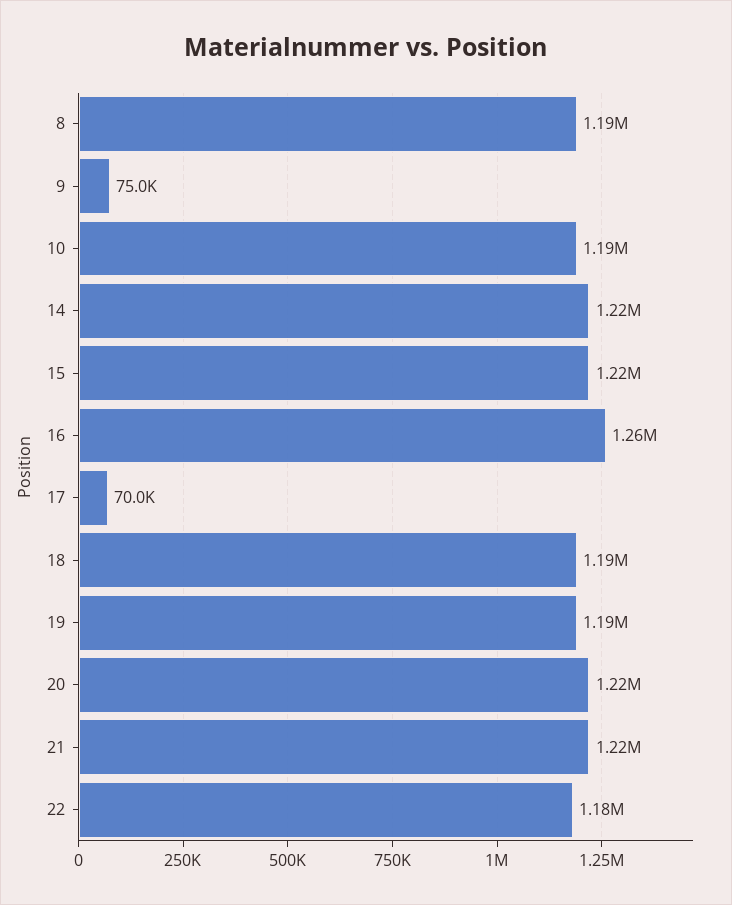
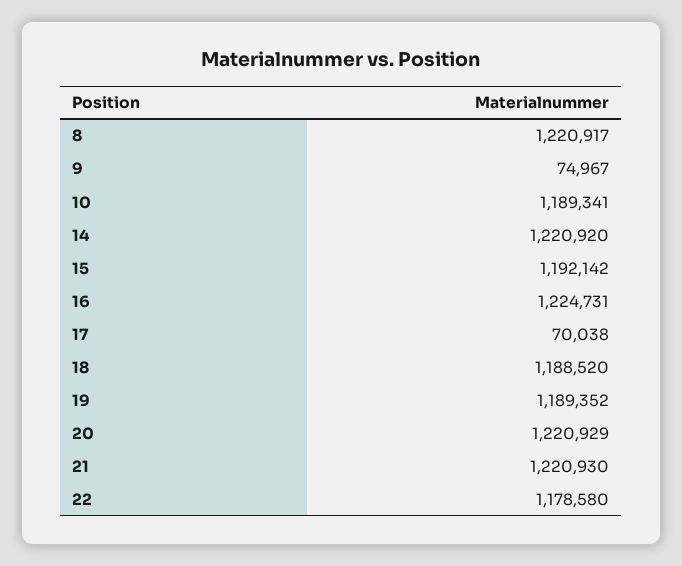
8: 1190000 -> 1220917
15: 1220000 -> 1192142
16: 1260000 -> 1224731

